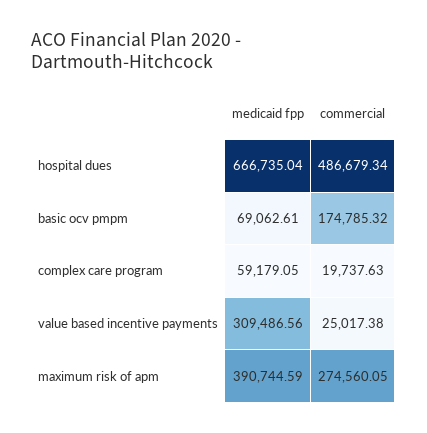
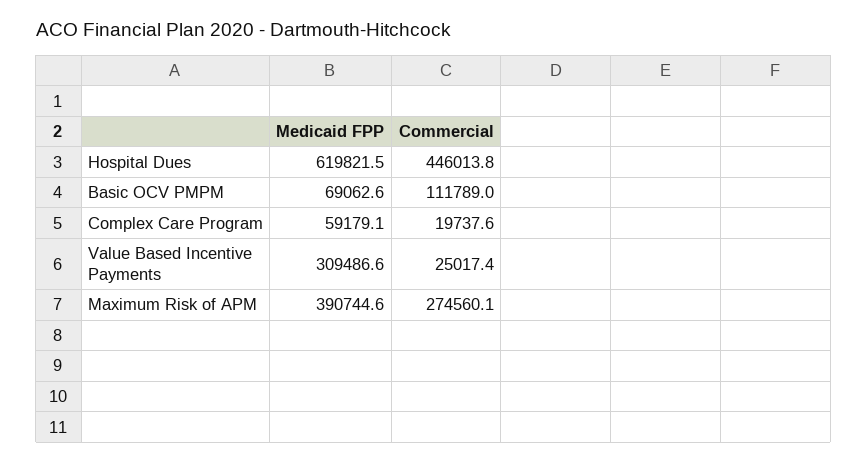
medicaid fpp, hospital dues: 666735.04 -> 619821.5
commercial, hospital dues: 486679.34 -> 446013.8
commercial, basic ocv pmpm: 174785.32 -> 111789

